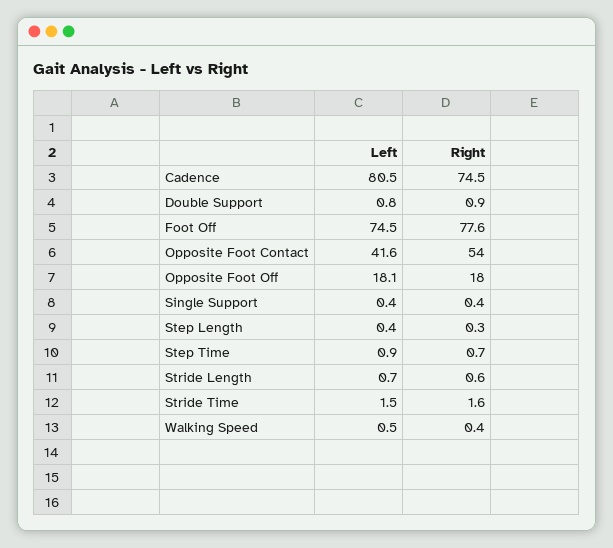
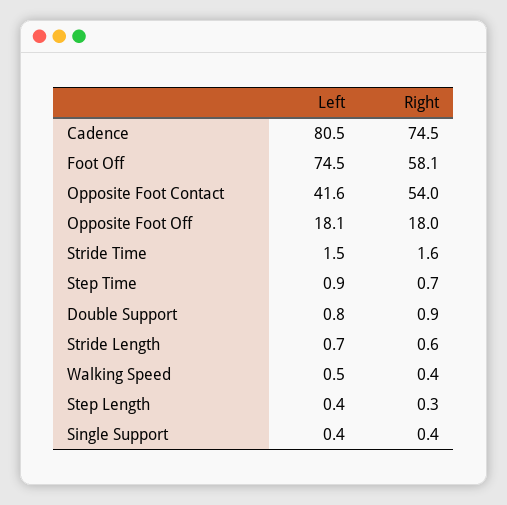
Right, Foot Off: 77.6 -> 58.1

